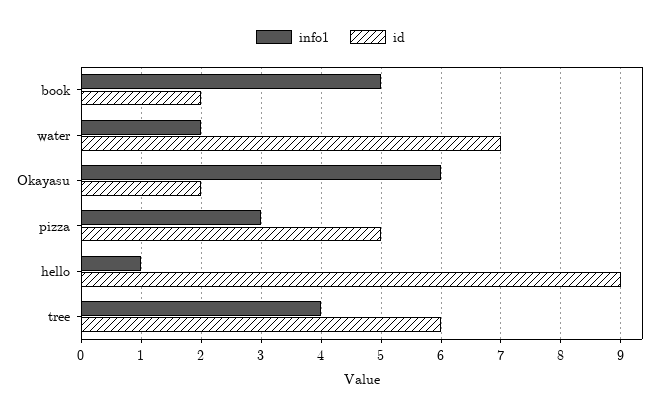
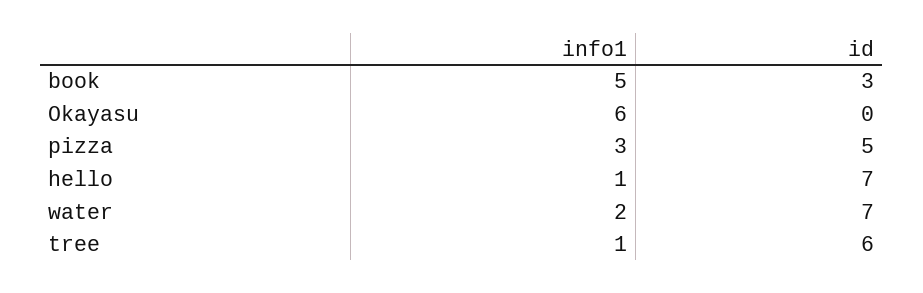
id, book: 2 -> 3
id, Okayasu: 2 -> 0
id, hello: 9 -> 7
info1, tree: 4 -> 1

